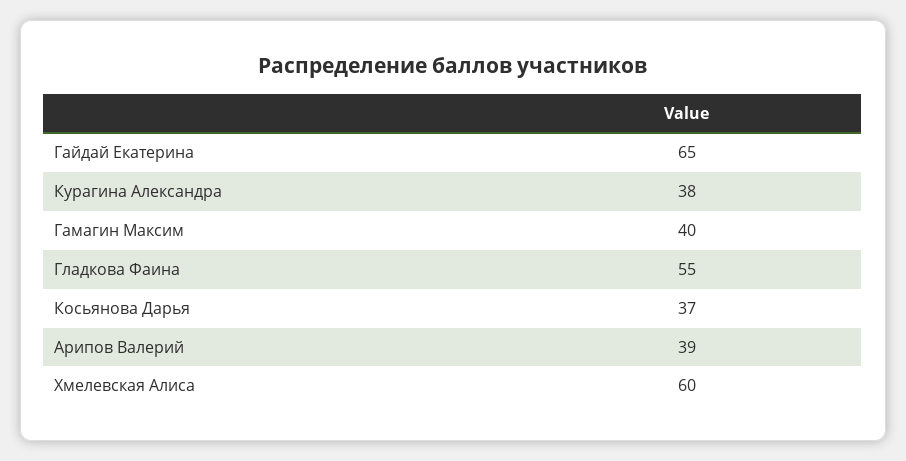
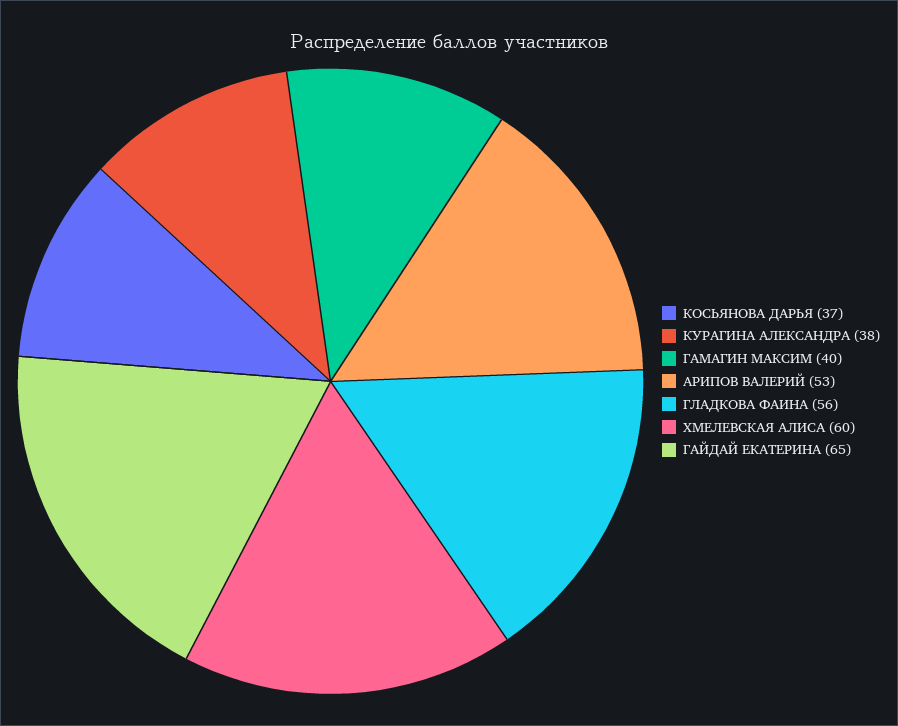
Гладкова Фаина: 55 -> 56
Арипов Валерий: 39 -> 53

